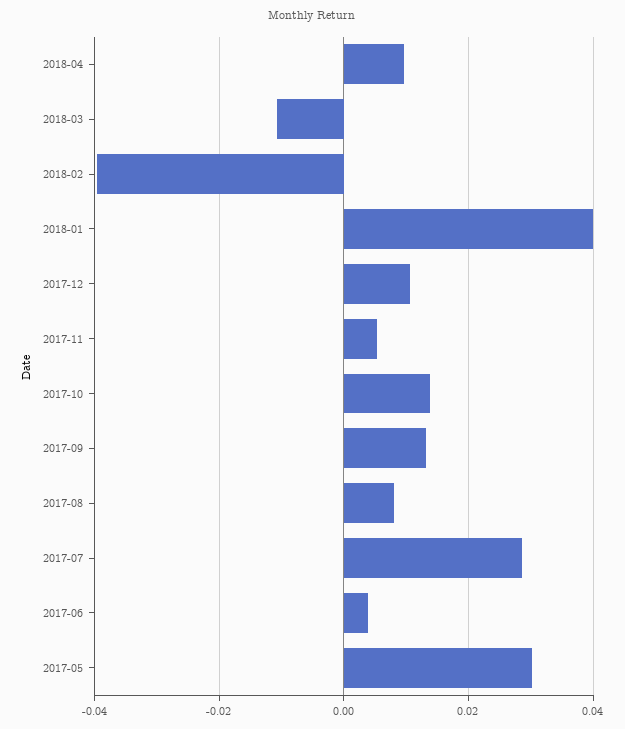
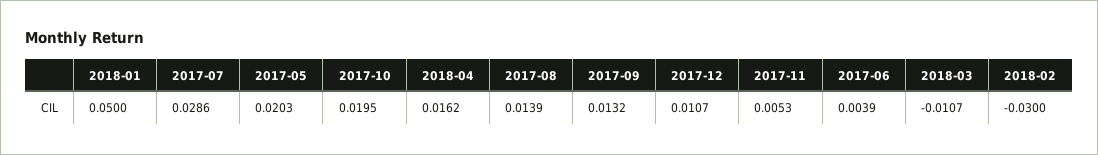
2018-04: 0.01 -> 0.0162
2018-02: -0.04 -> -0.03
2018-01: 0.04 -> 0.05
2017-10: 0.014 -> 0.0195
2017-08: 0.008 -> 0.0139
2017-05: 0.03 -> 0.0203

